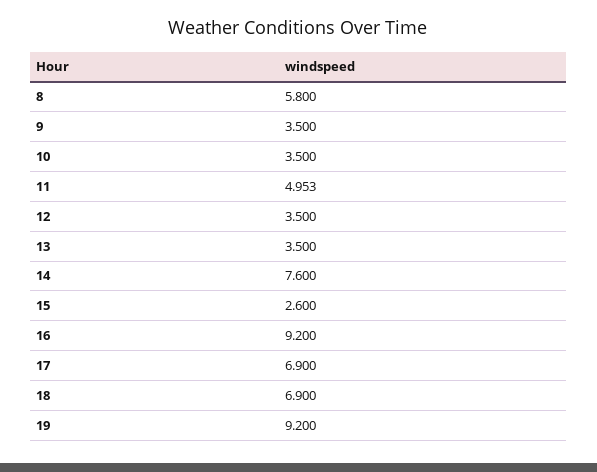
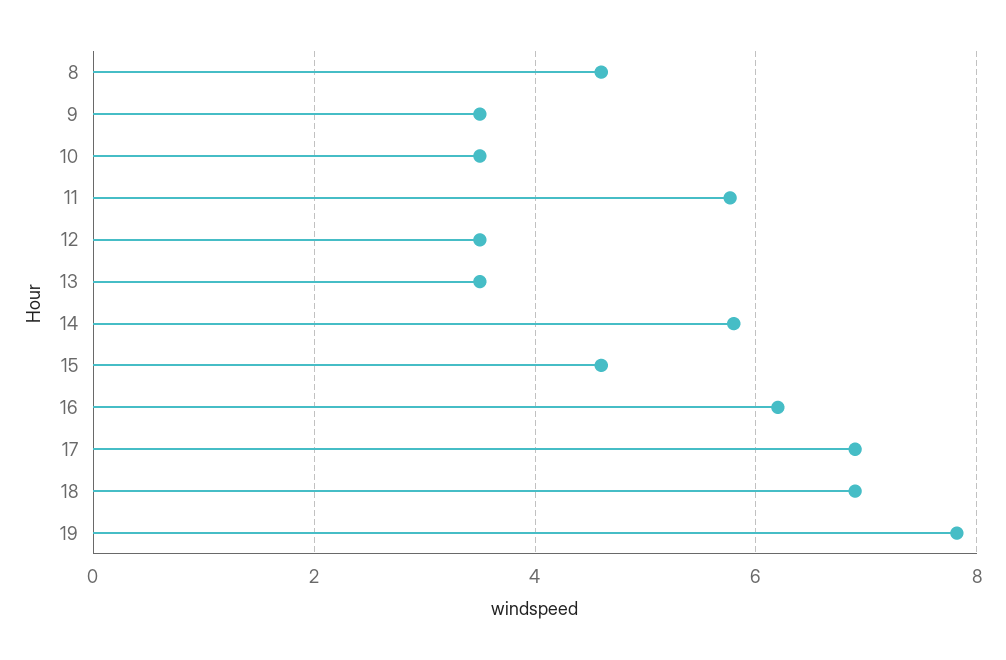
8: 5.8 -> 4.6
11: 4.953 -> 5.8
14: 7.6 -> 5.8
15: 2.6 -> 4.6
16: 9.2 -> 6.2
19: 9.2 -> 7.8

